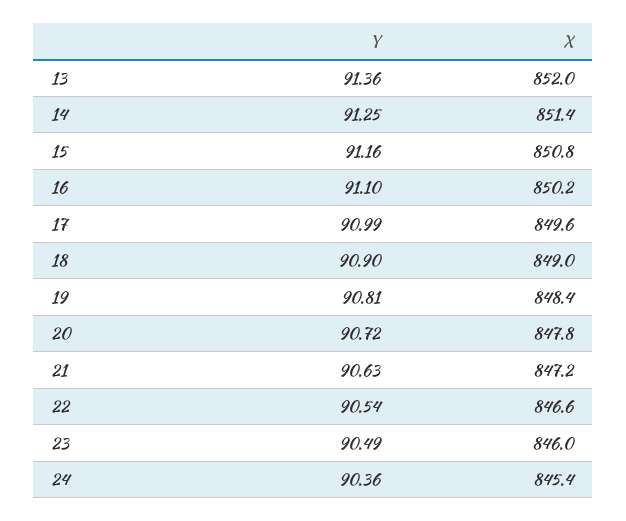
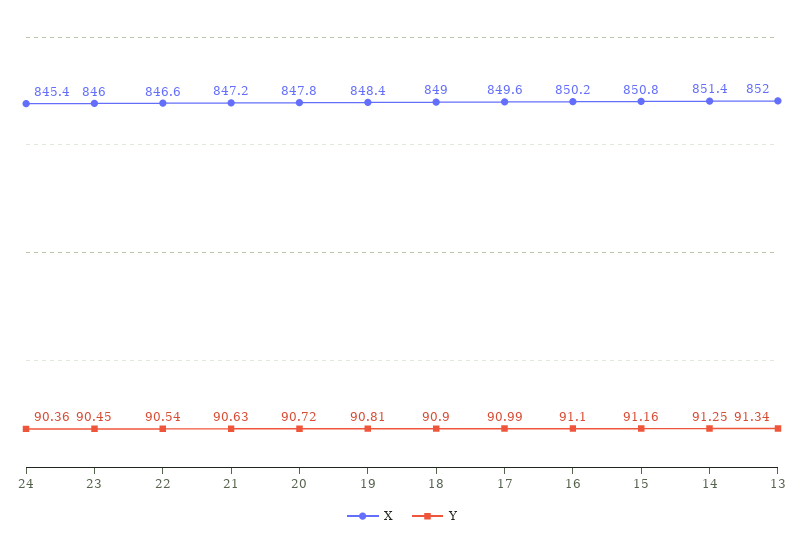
Y, 13: 91.36 -> 91.34
Y, 23: 90.49 -> 90.45

